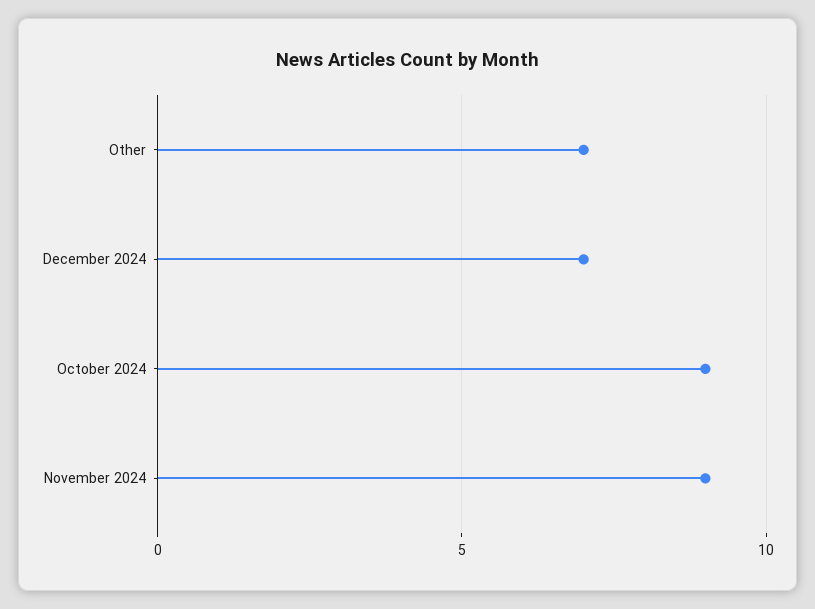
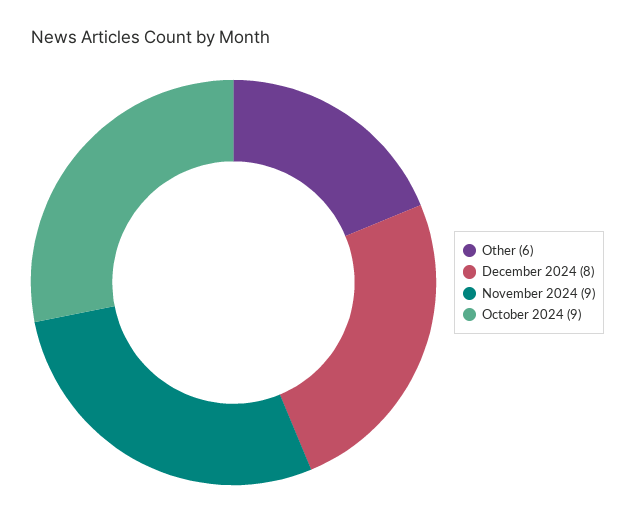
Other: 7 -> 6
December 2024: 7 -> 8

